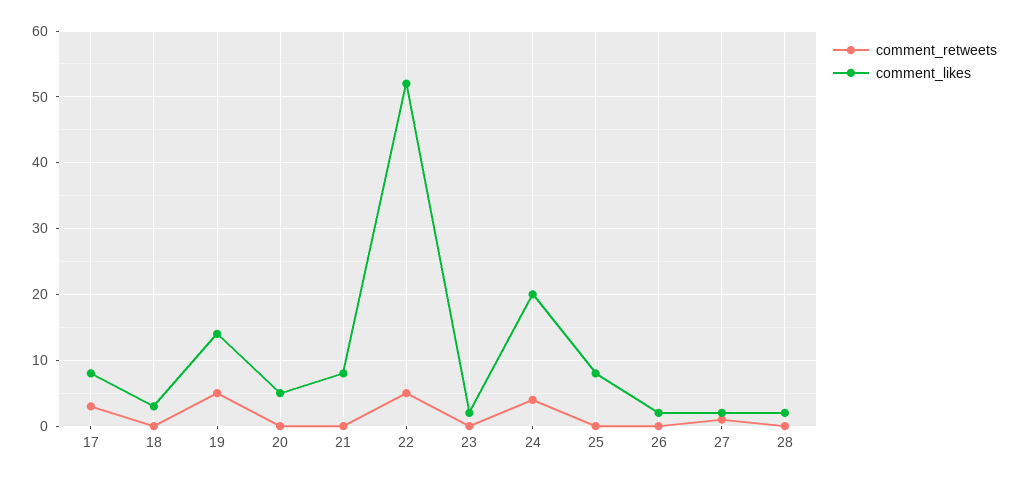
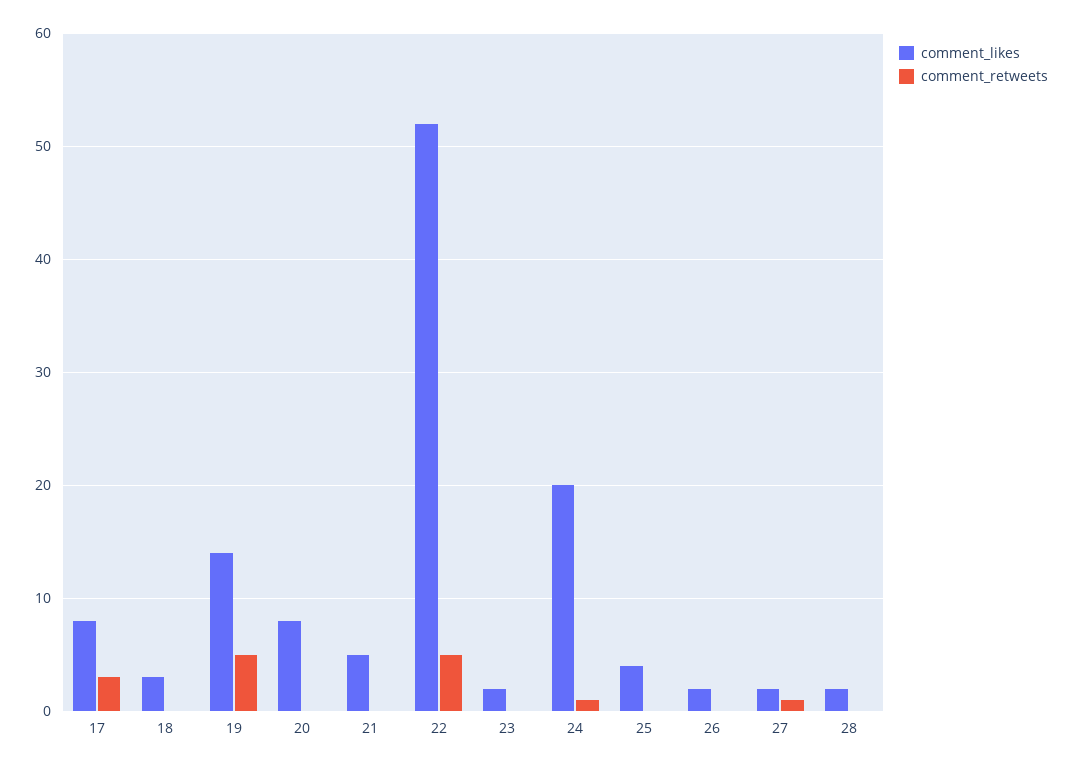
comment_likes, 20: 5 -> 8
comment_likes, 21: 8 -> 5
comment_retweets, 24: 4 -> 1
comment_likes, 25: 8 -> 4

